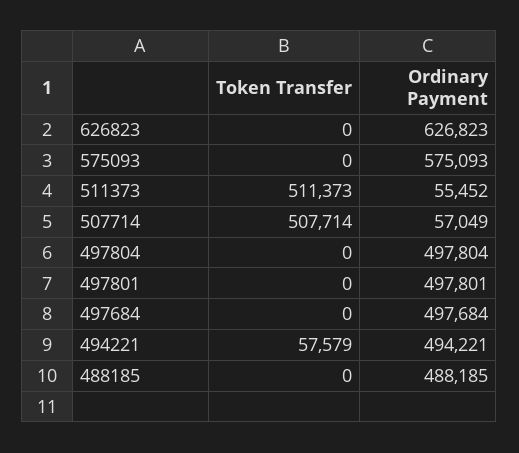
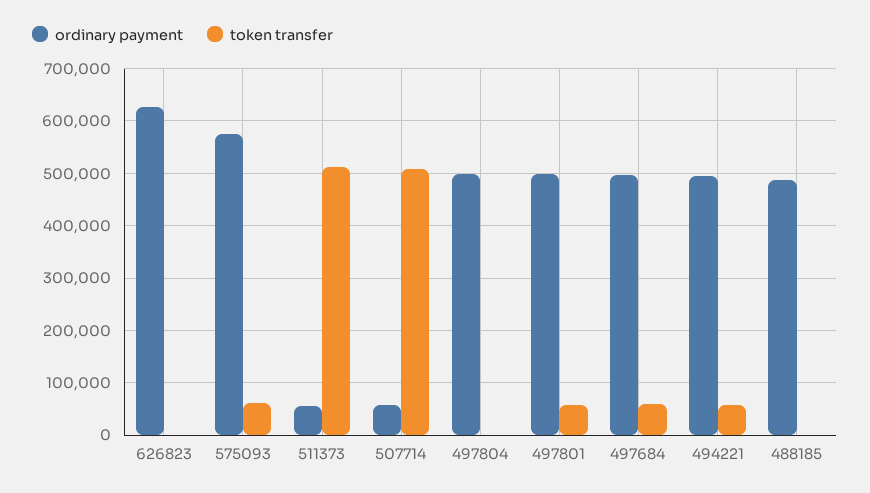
Token Transfer, 575093: 0 -> 60000
Token Transfer, 497801: 0 -> 60000
Token Transfer, 497684: 0 -> 60000

